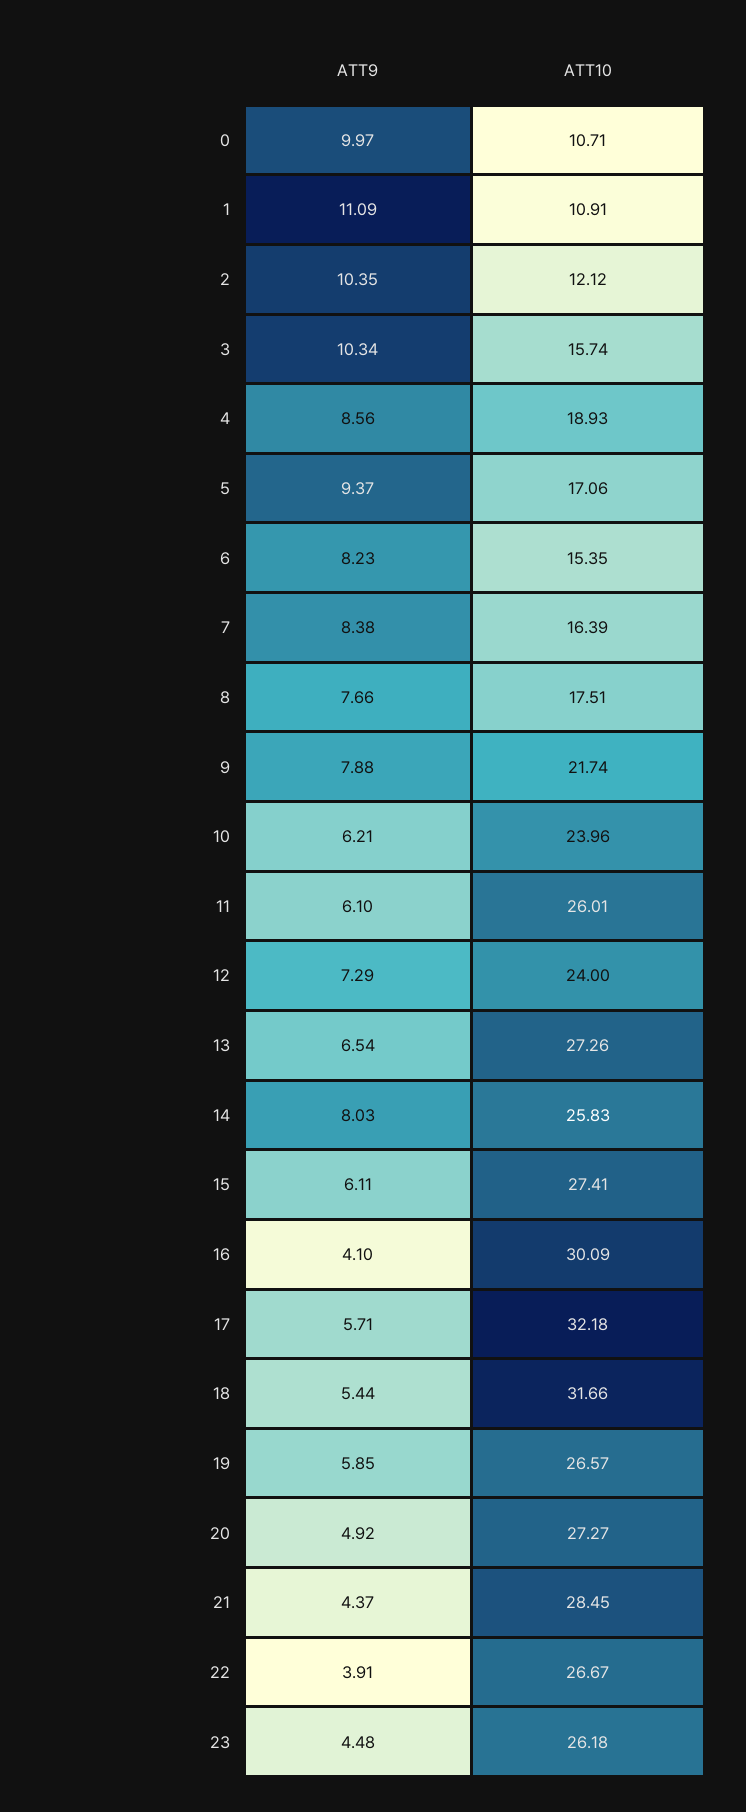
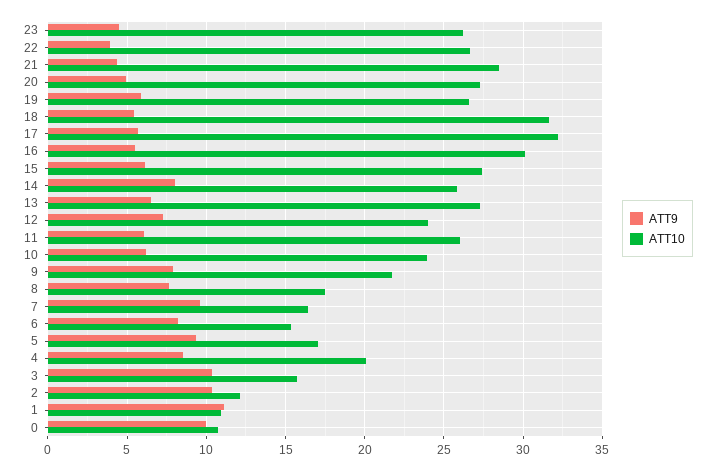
ATT10, 4: 18.93 -> 20
ATT9, 7: 8.38 -> 9.5
ATT9, 16: 4.1 -> 5.5

